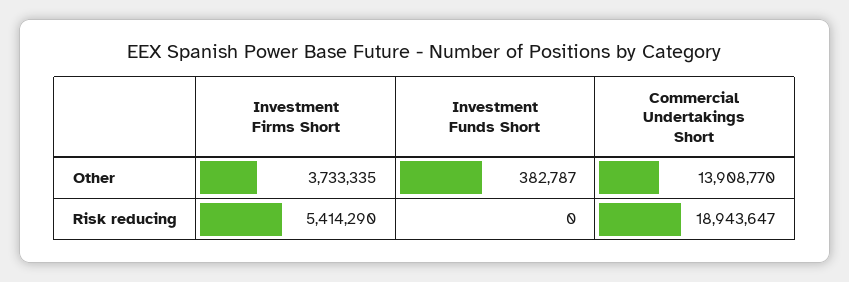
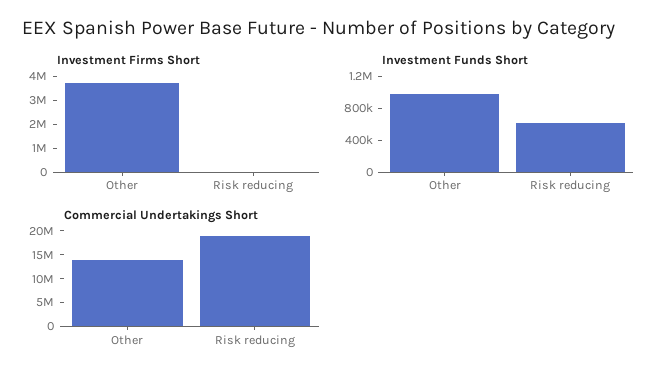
Investment Funds Short, Other: 382787 -> 1000000
Investment Firms Short, Risk reducing: 5414290 -> 0
Investment Funds Short, Risk reducing: 0 -> 600000

